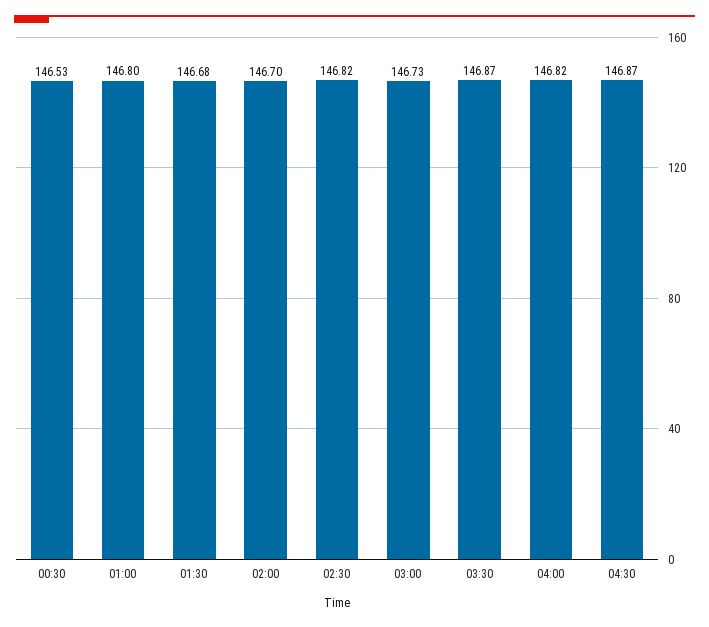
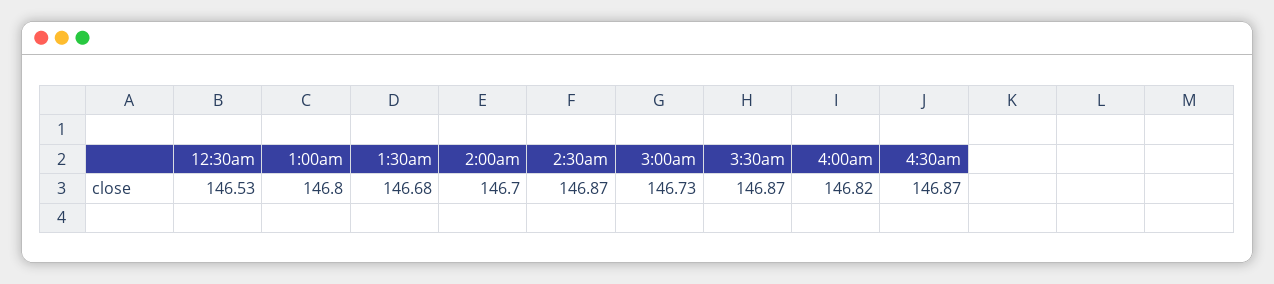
02:30: 146.82 -> 146.87

